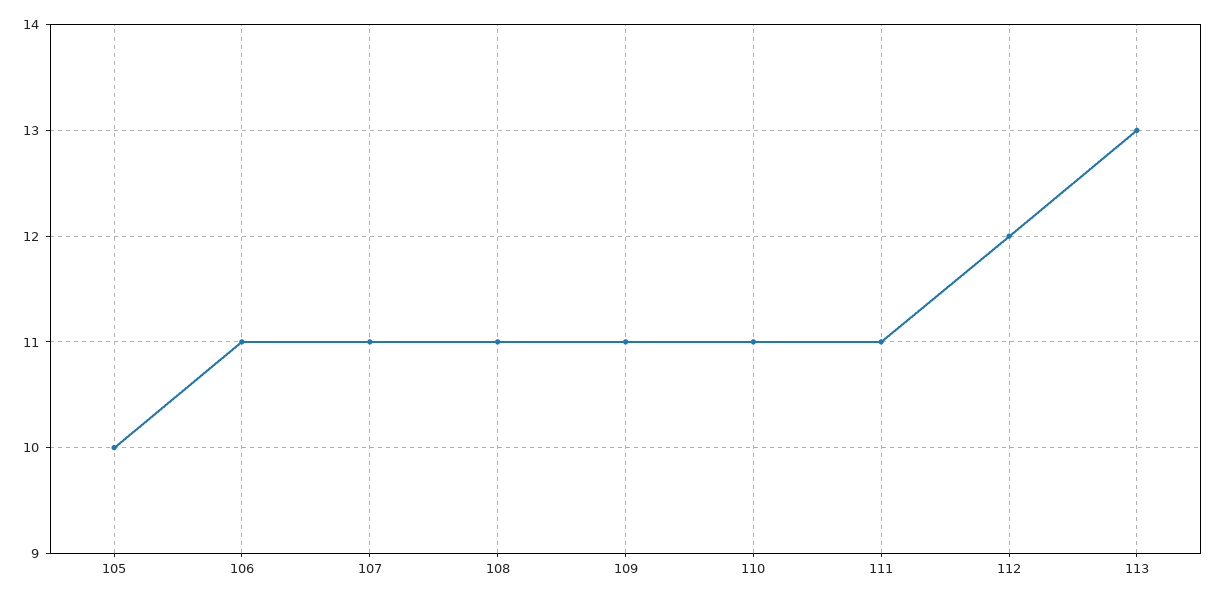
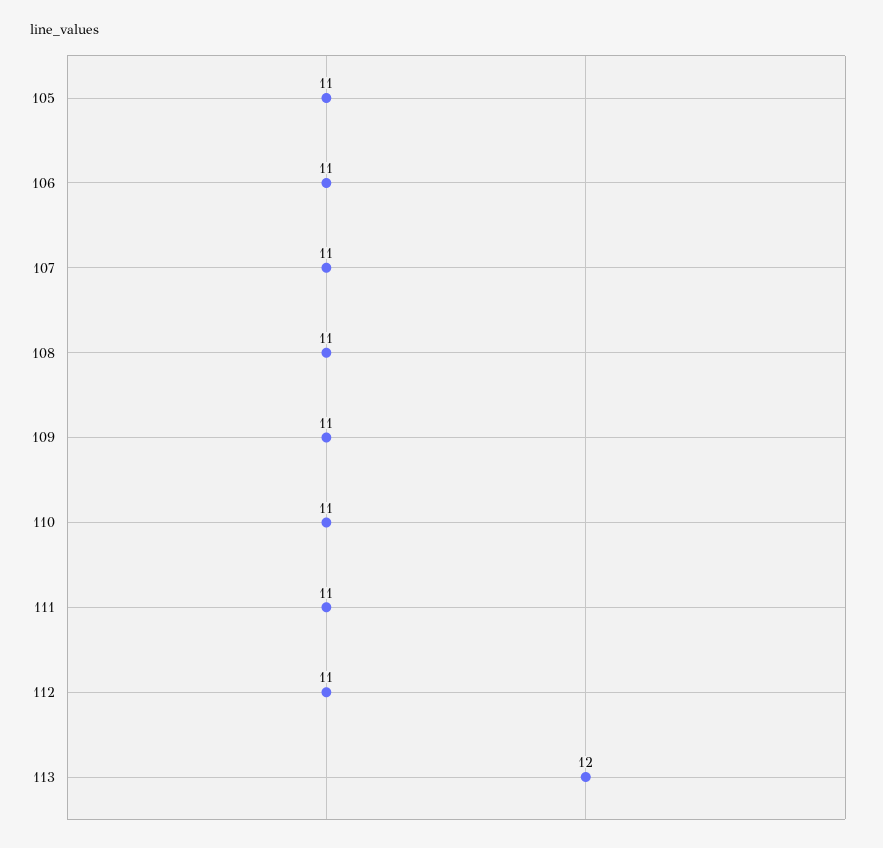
105: 10 -> 11
112: 12 -> 11
113: 13 -> 12

